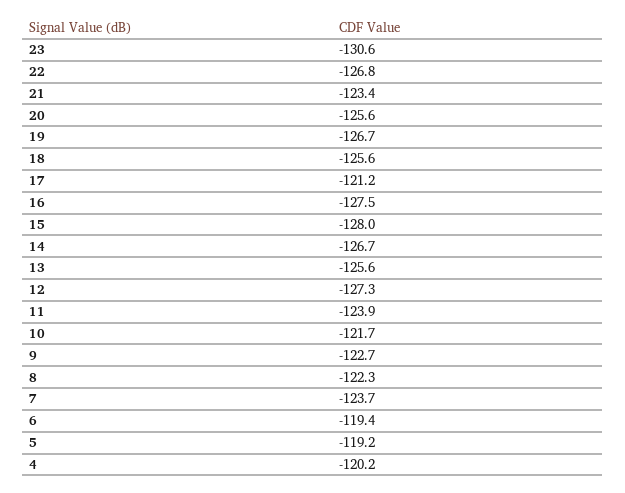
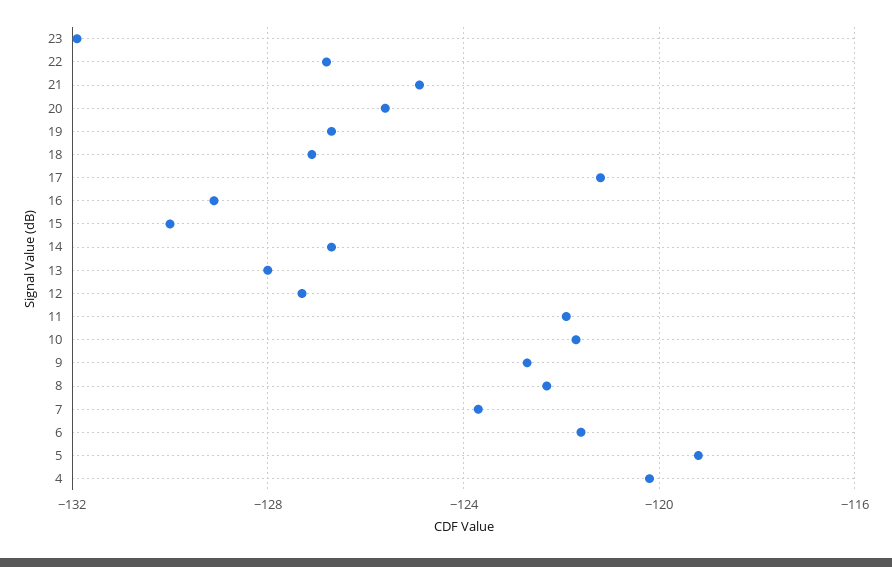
23: -130.6 -> -132
21: -123.4 -> -125
18: -125.6 -> -127
16: -127.5 -> -129
15: -128 -> -130
13: -125.6 -> -128
11: -123.9 -> -122
6: -119.4 -> -121.5

